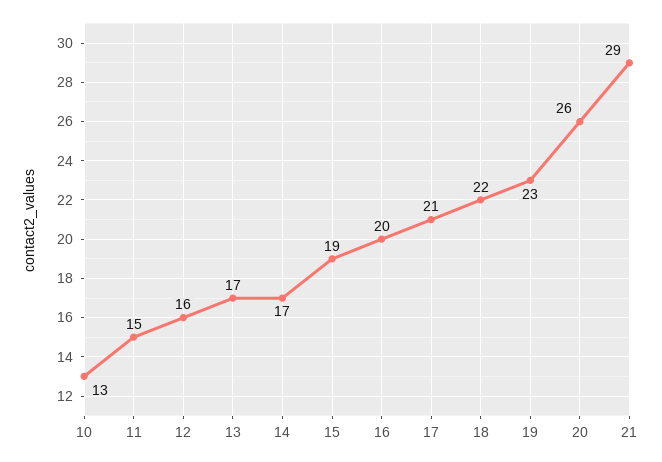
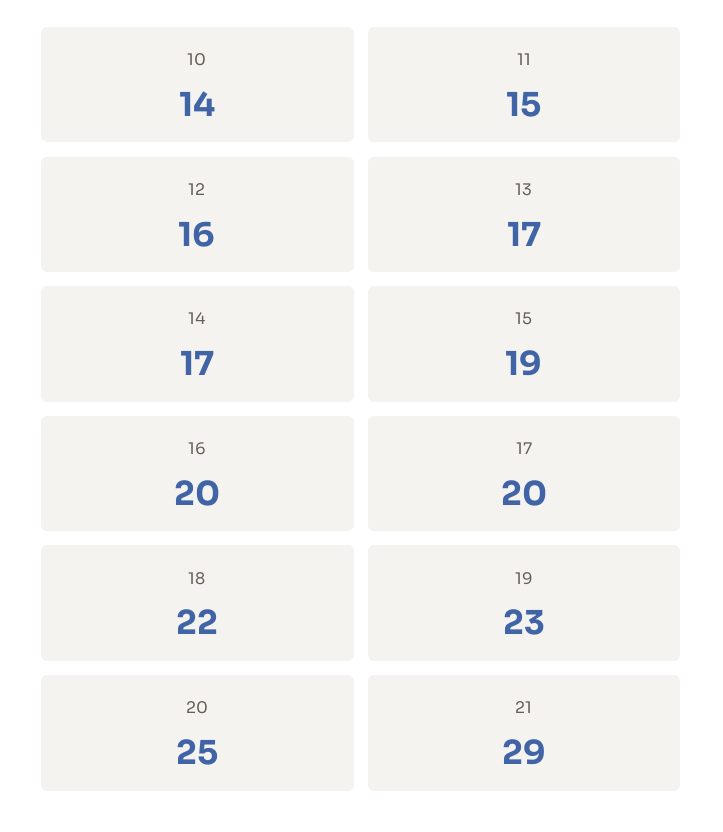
10: 13 -> 14
17: 21 -> 20
20: 26 -> 25

